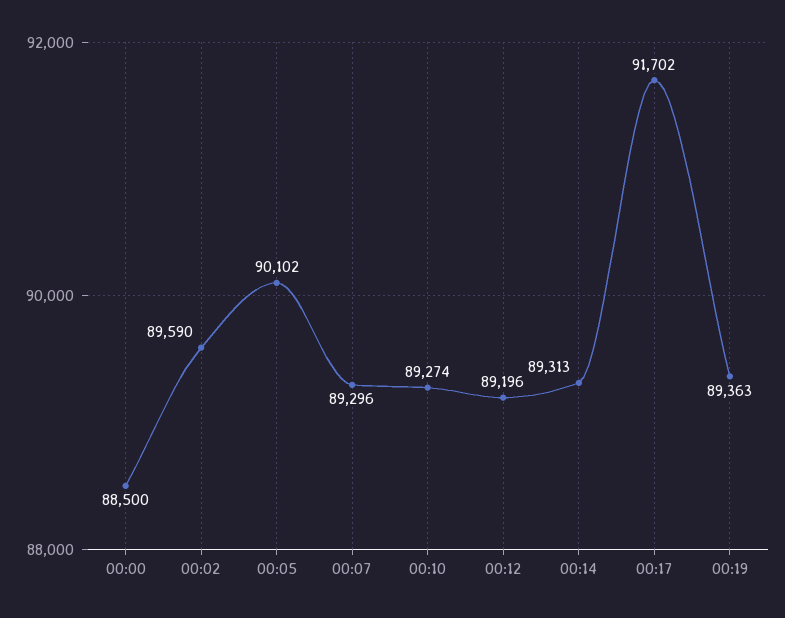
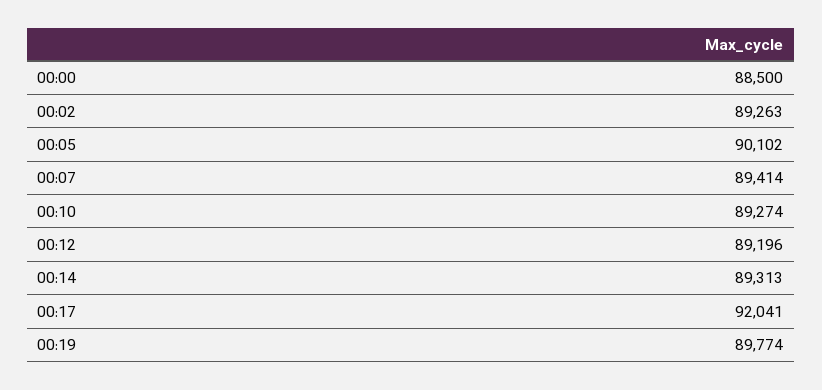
00:02: 89590 -> 89263
00:07: 89296 -> 89414
00:17: 91702 -> 92041
00:19: 89363 -> 89774

